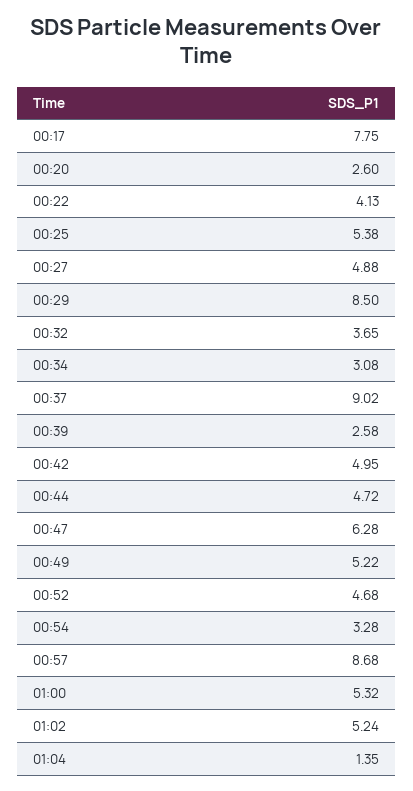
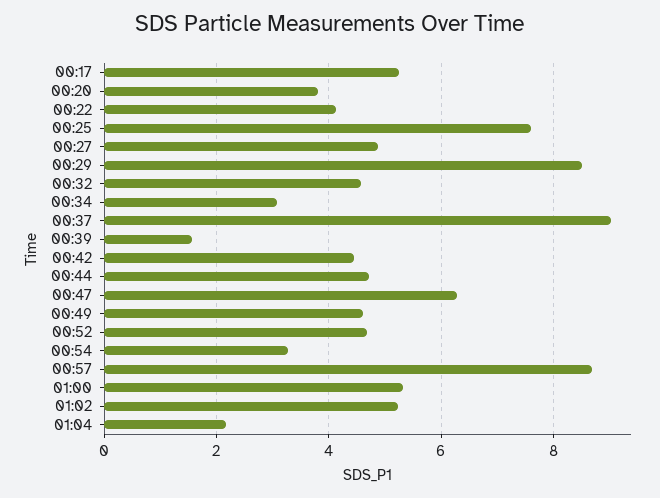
00:17: 7.75 -> 5.2
00:20: 2.6 -> 3.8
00:25: 5.38 -> 7.6
00:32: 3.65 -> 4.6
00:39: 2.58 -> 1.6
00:42: 4.95 -> 4.4
00:49: 5.22 -> 4.6
01:04: 1.35 -> 2.2

